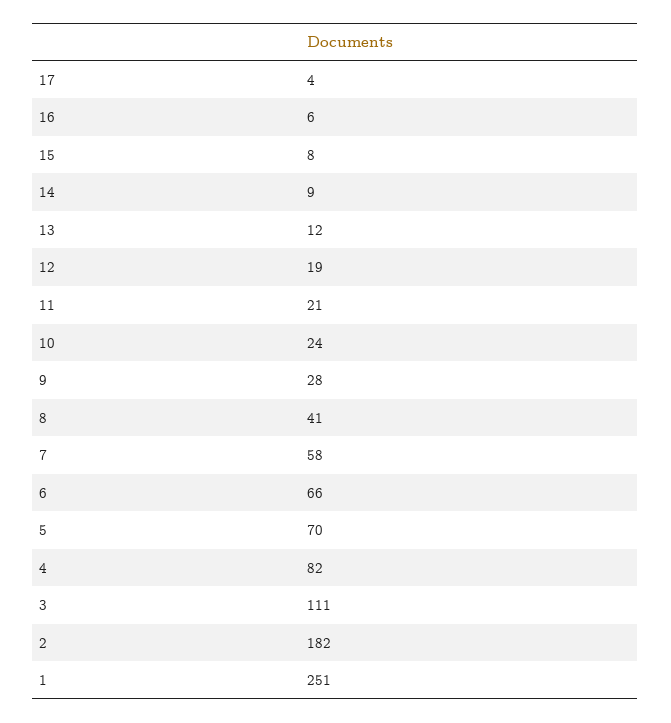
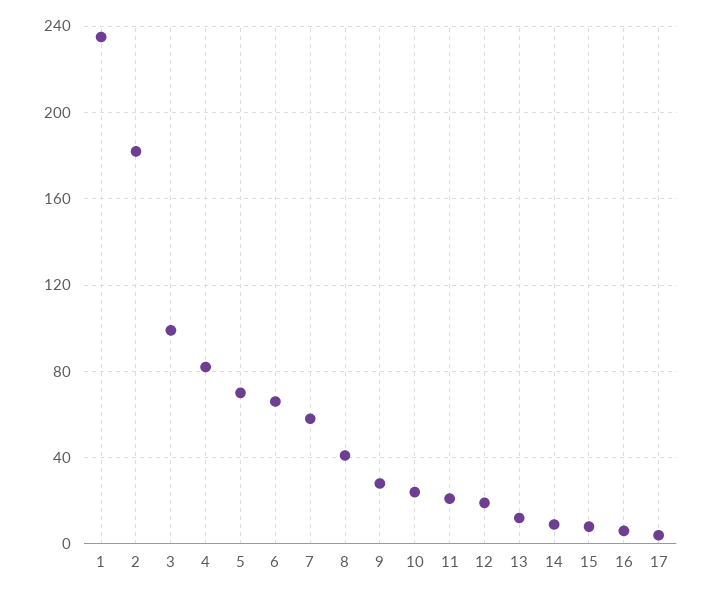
3: 111 -> 100
1: 251 -> 235

